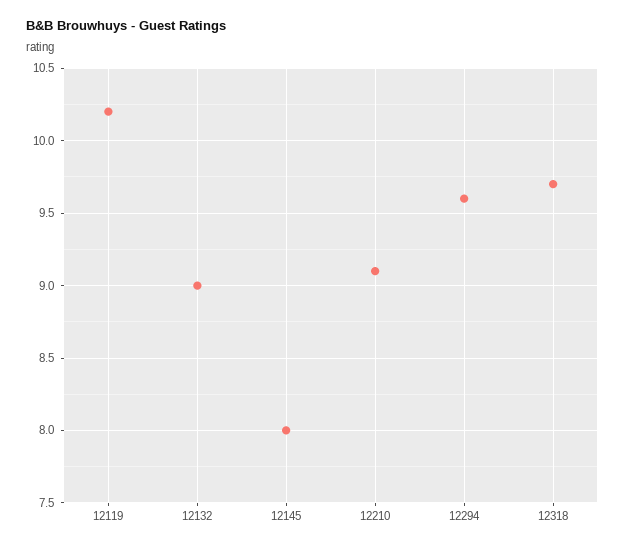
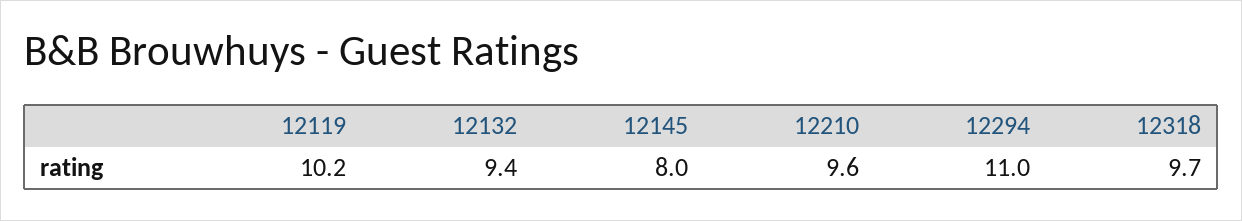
12132: 9 -> 9.4
12210: 9.1 -> 9.6
12294: 9.6 -> 11

